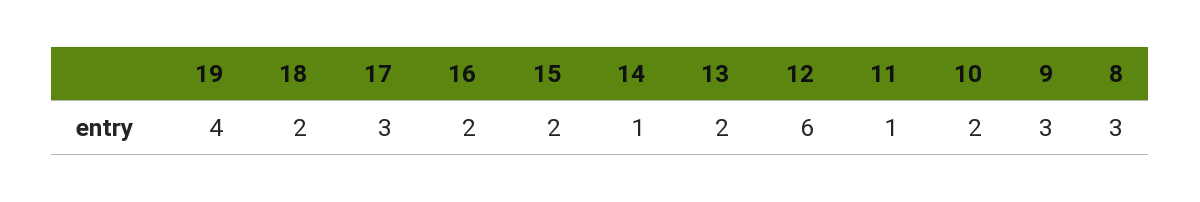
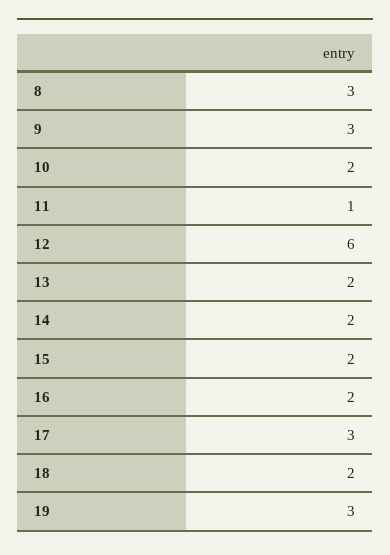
19: 4 -> 3
14: 1 -> 2

